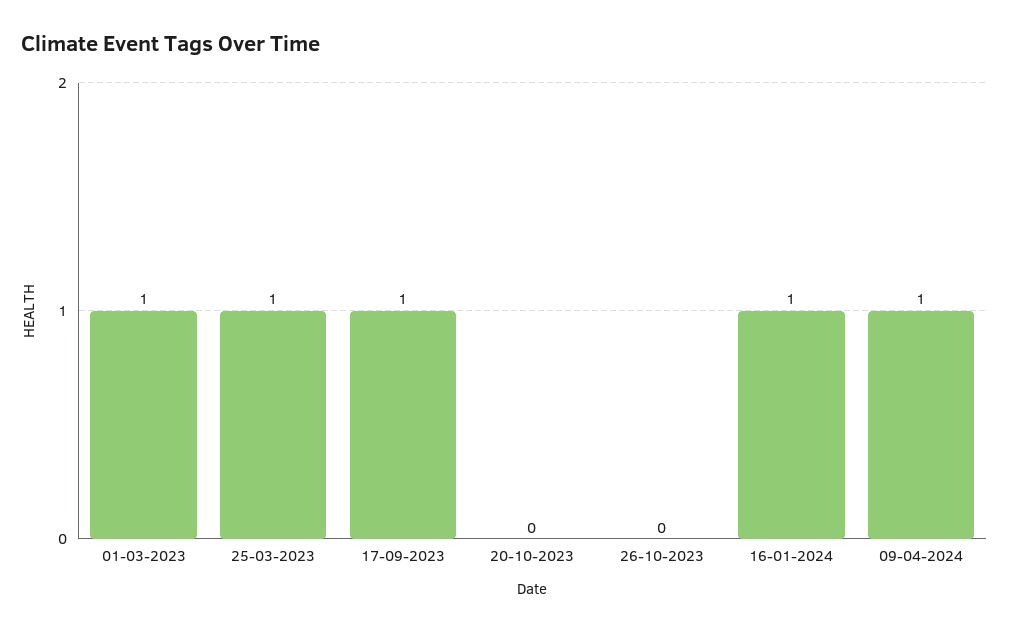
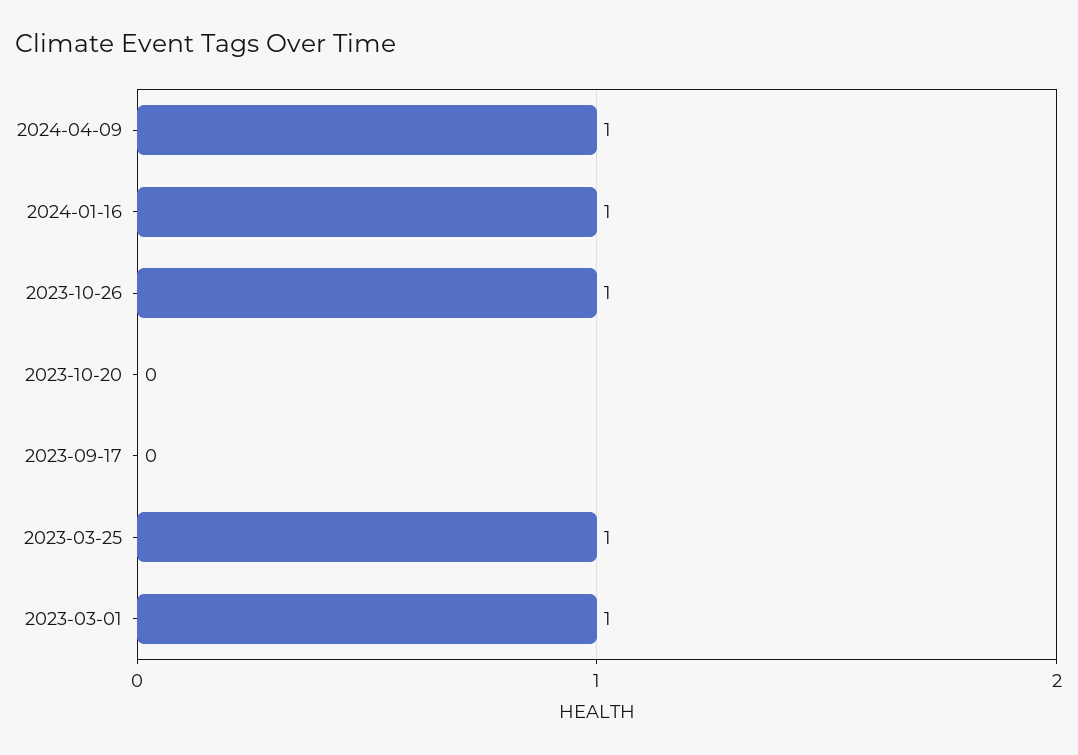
17-09-2023: 1 -> 0
26-10-2023: 0 -> 1

